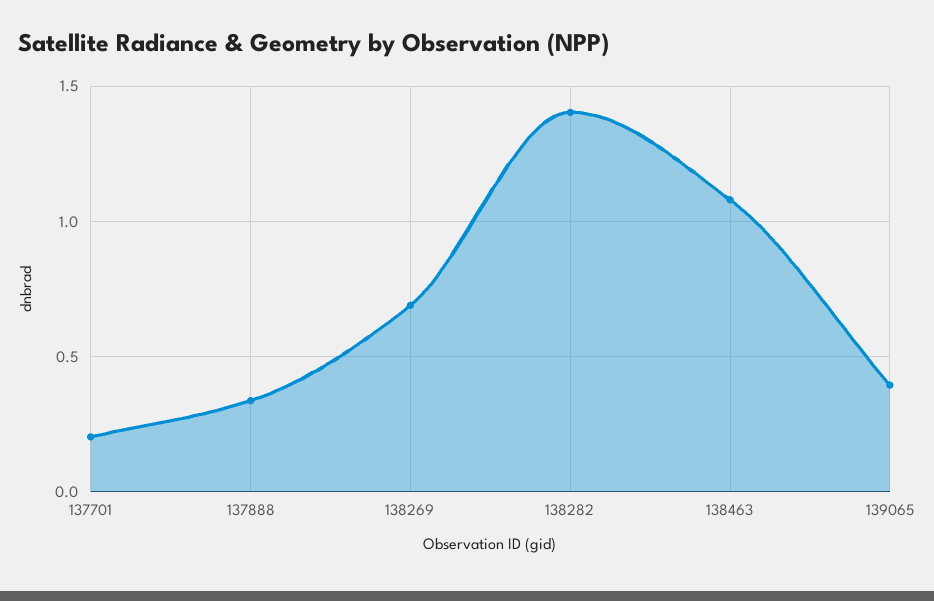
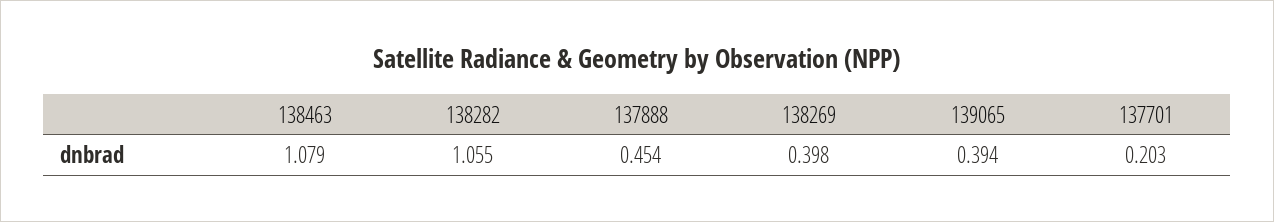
137888: 0.35 -> 0.454
138269: 0.7 -> 0.398
138282: 1.4 -> 1.055

